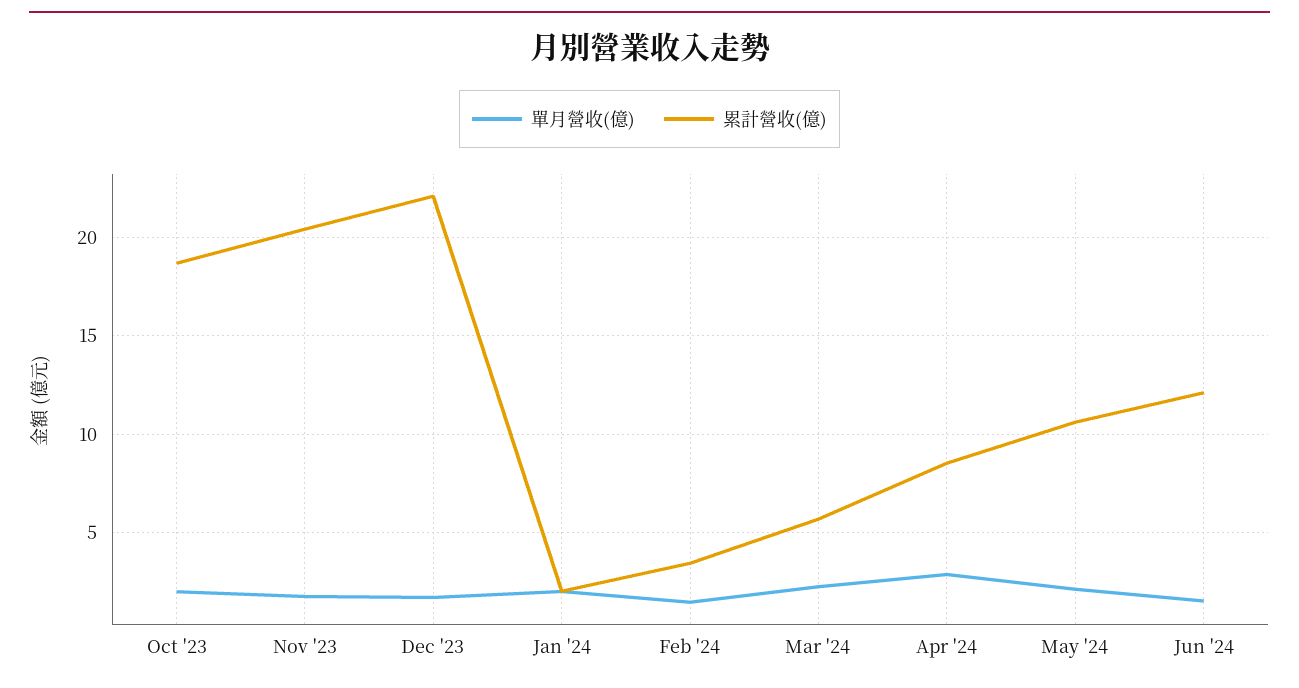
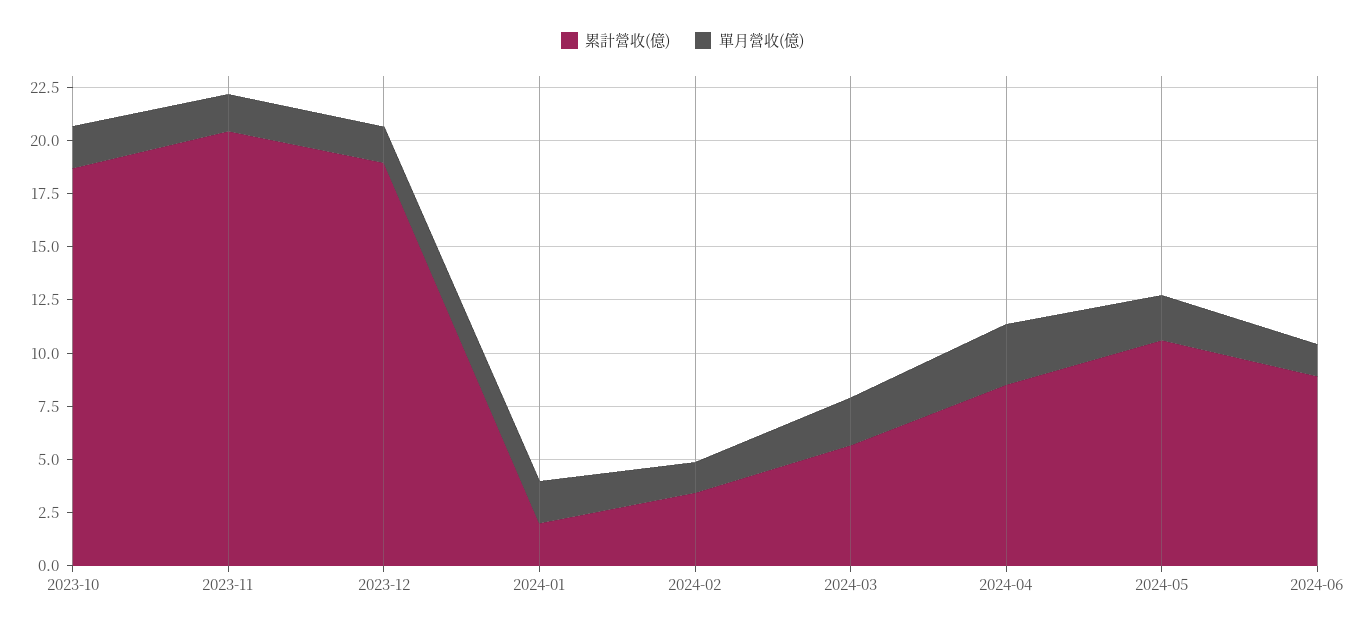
累計營收(億), Dec '23: 22 -> 19
累計營收(億), Jun '24: 12 -> 9

